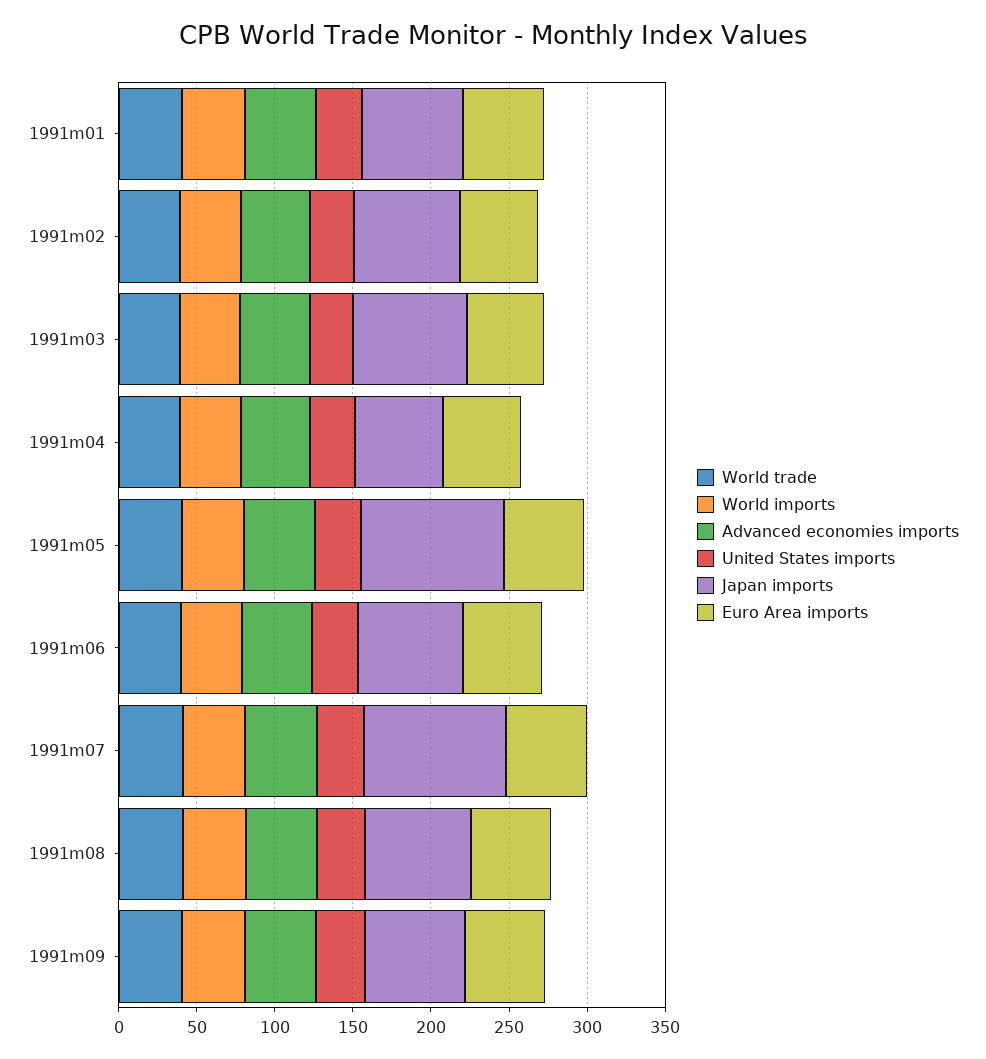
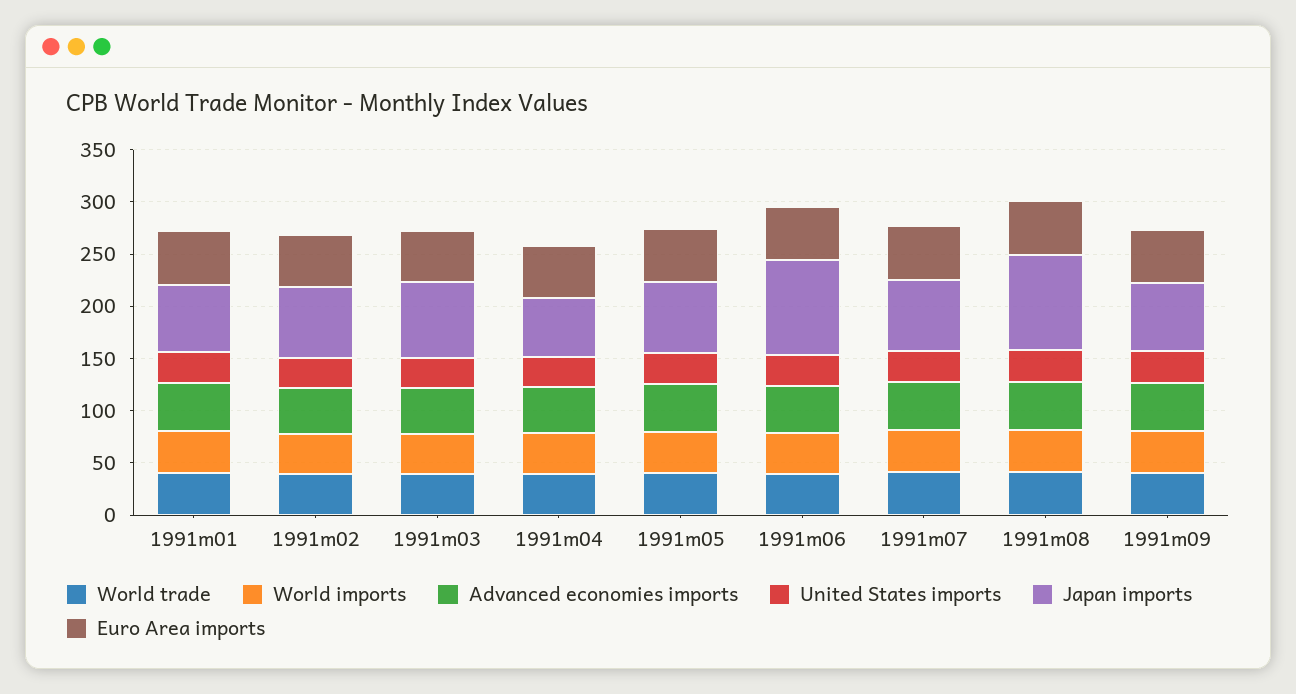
Japan imports, 1991m05: 90 -> 70
Japan imports, 1991m06: 70 -> 90
Japan imports, 1991m07: 90 -> 70
Japan imports, 1991m08: 70 -> 90

